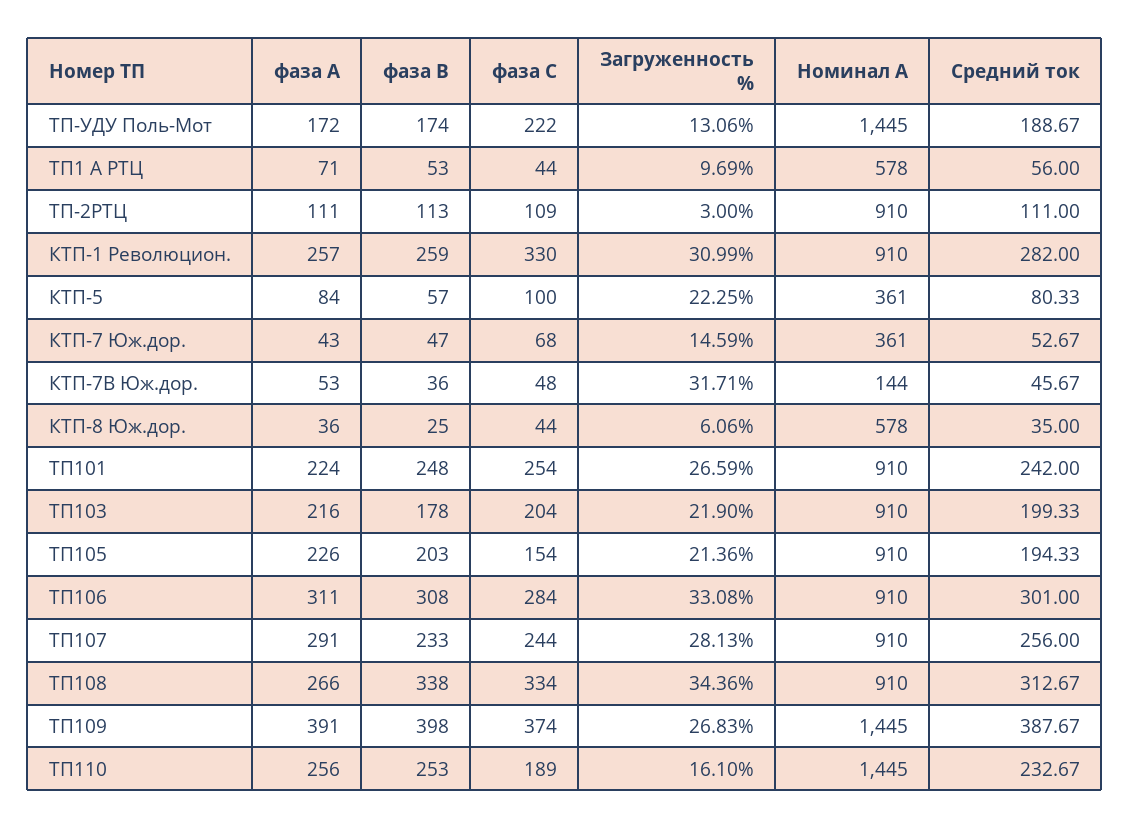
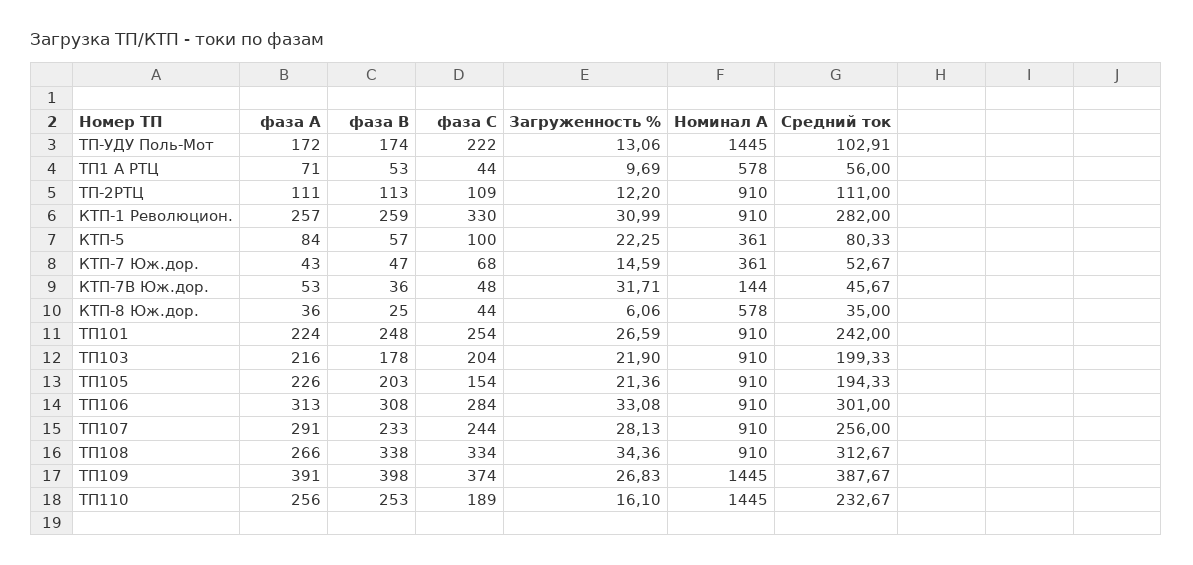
Средний ток, ТП-УДУ Поль-Мот: 188.67 -> 102.91
Загруженность %, ТП-2РТЦ: 3 -> 12.2
фаза А, ТП106: 311 -> 313

